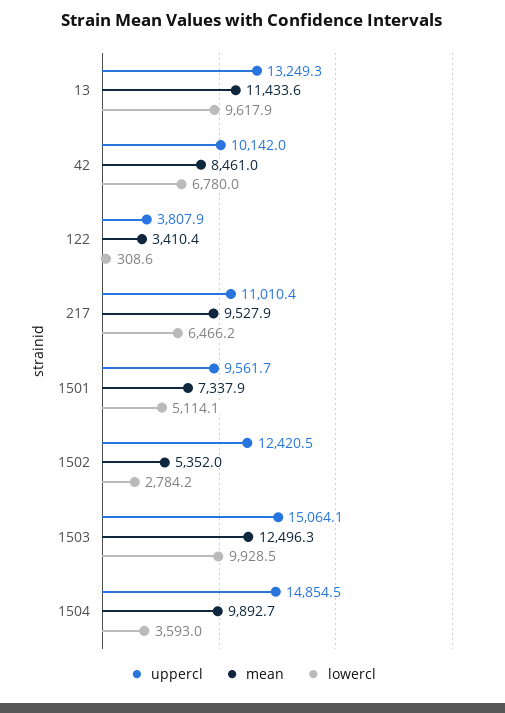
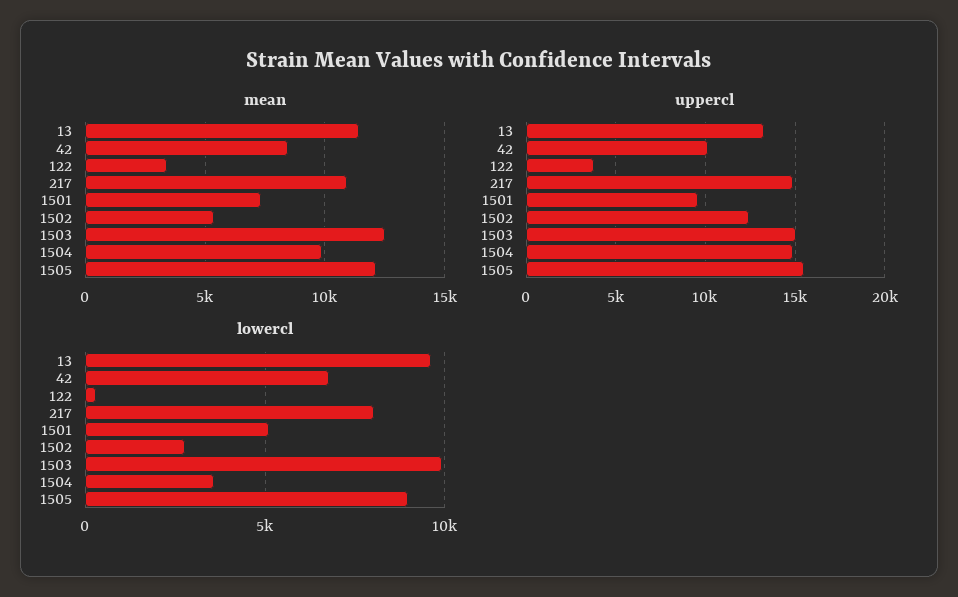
uppercl, 217: 11010.4 -> 15000
mean, 217: 9527.9 -> 11000
lowercl, 217: 6466.2 -> 8000
mean, 1505: none -> 12000
uppercl, 1505: none -> 15500
lowercl, 1505: none -> 9000

